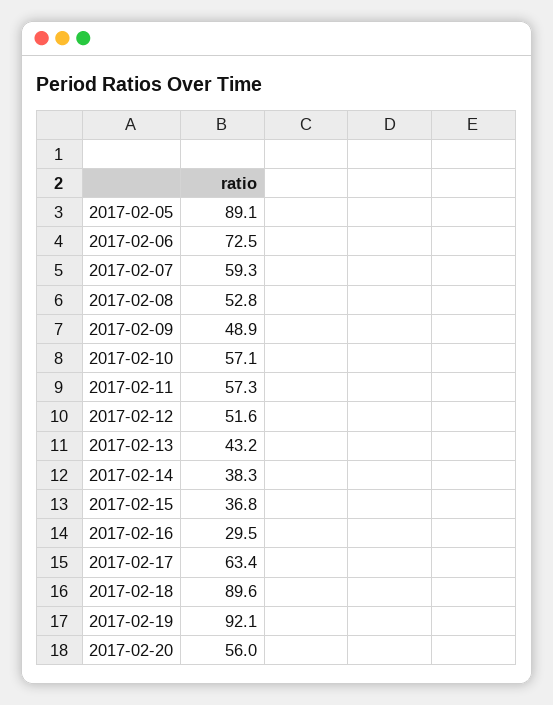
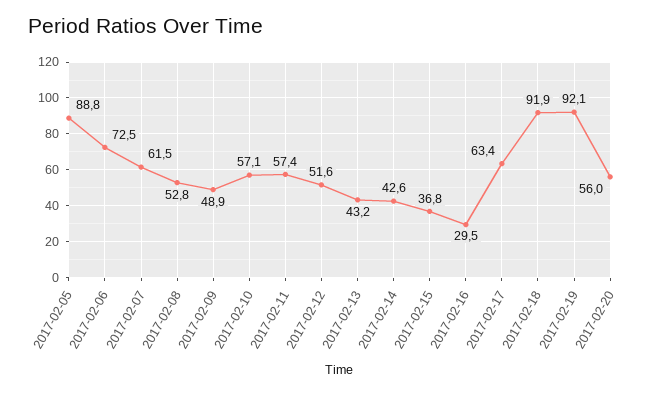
2017-02-05: 89.1 -> 88.8
2017-02-07: 59.3 -> 61.5
2017-02-11: 57.3 -> 57.4
2017-02-14: 38.3 -> 42.6
2017-02-18: 89.6 -> 91.9

